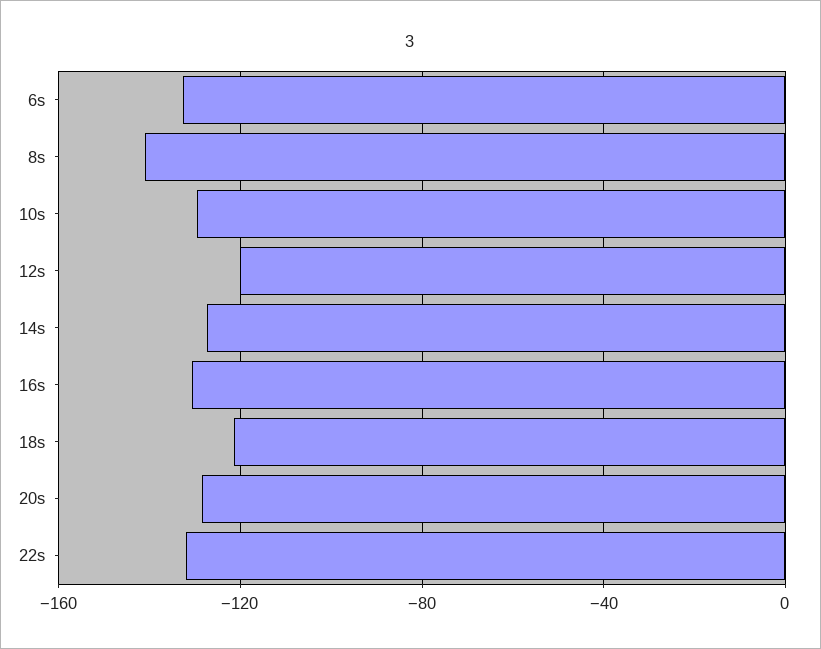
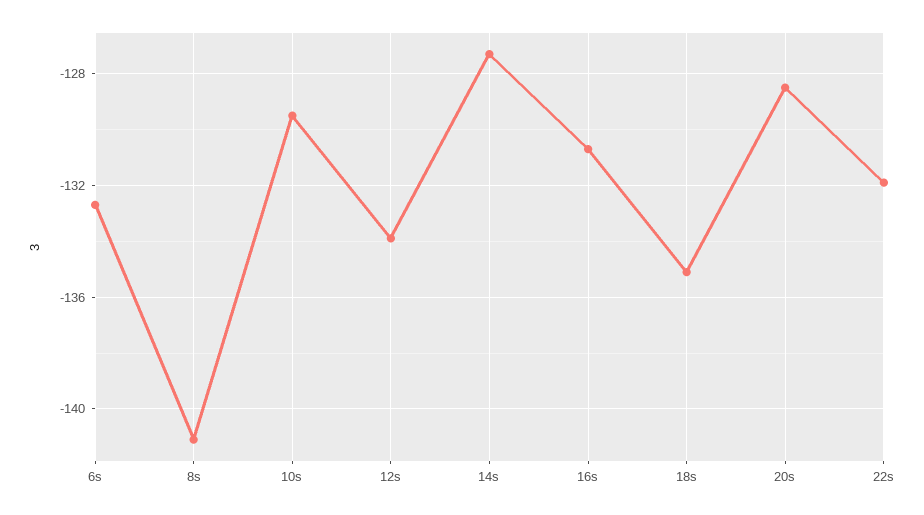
12s: -120 -> -134
18s: -120 -> -135

